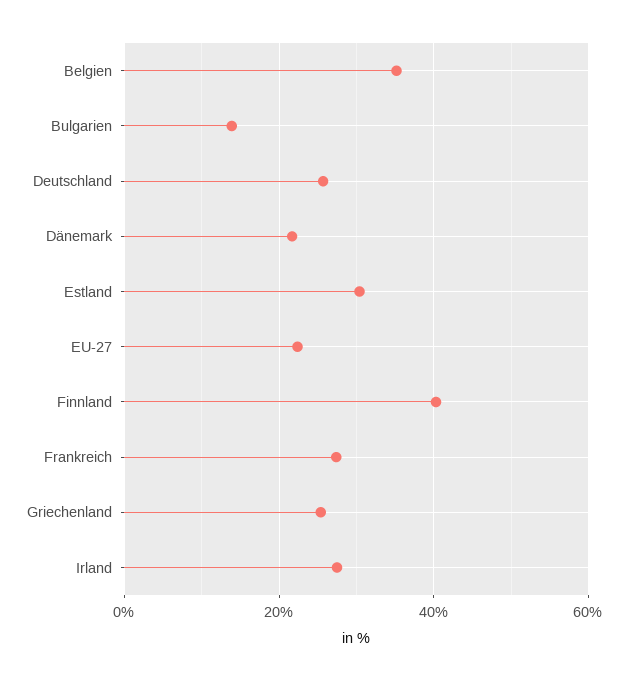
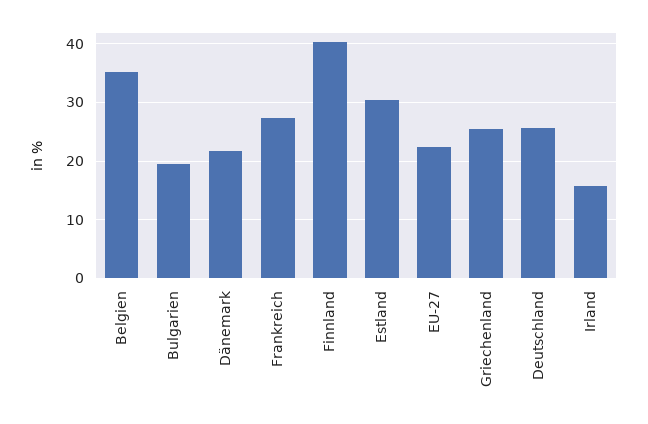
Bulgarien: 14 -> 20
Irland: 28 -> 16

